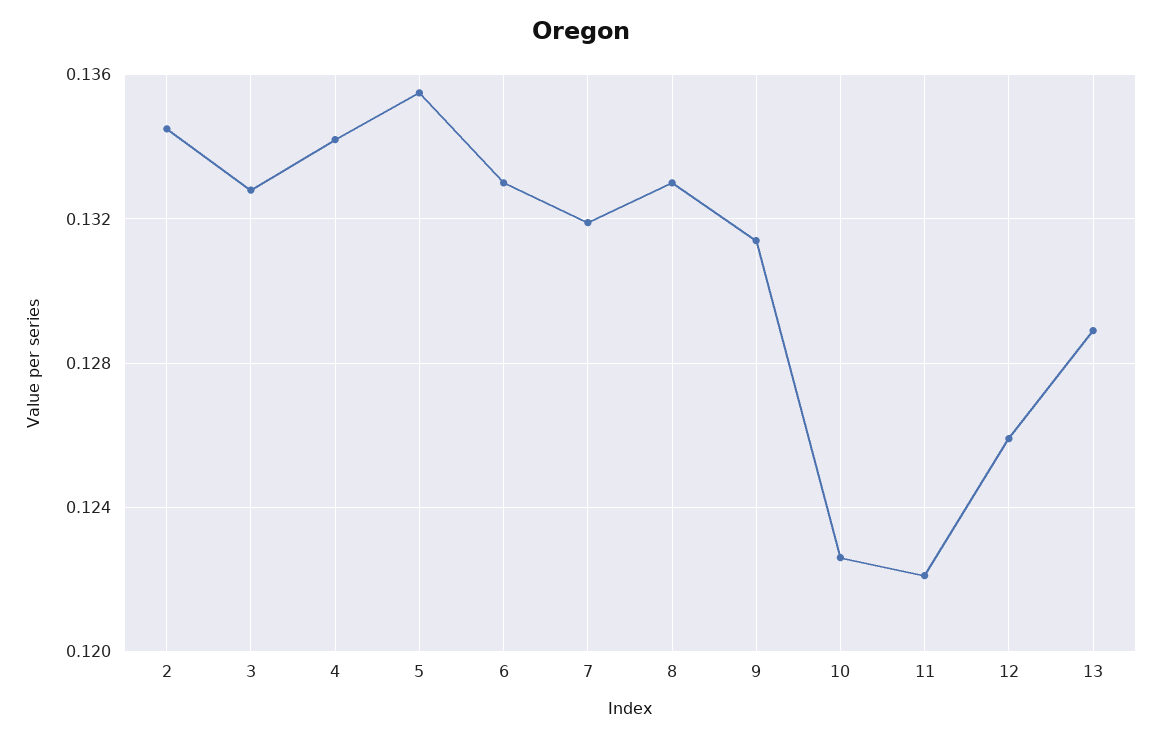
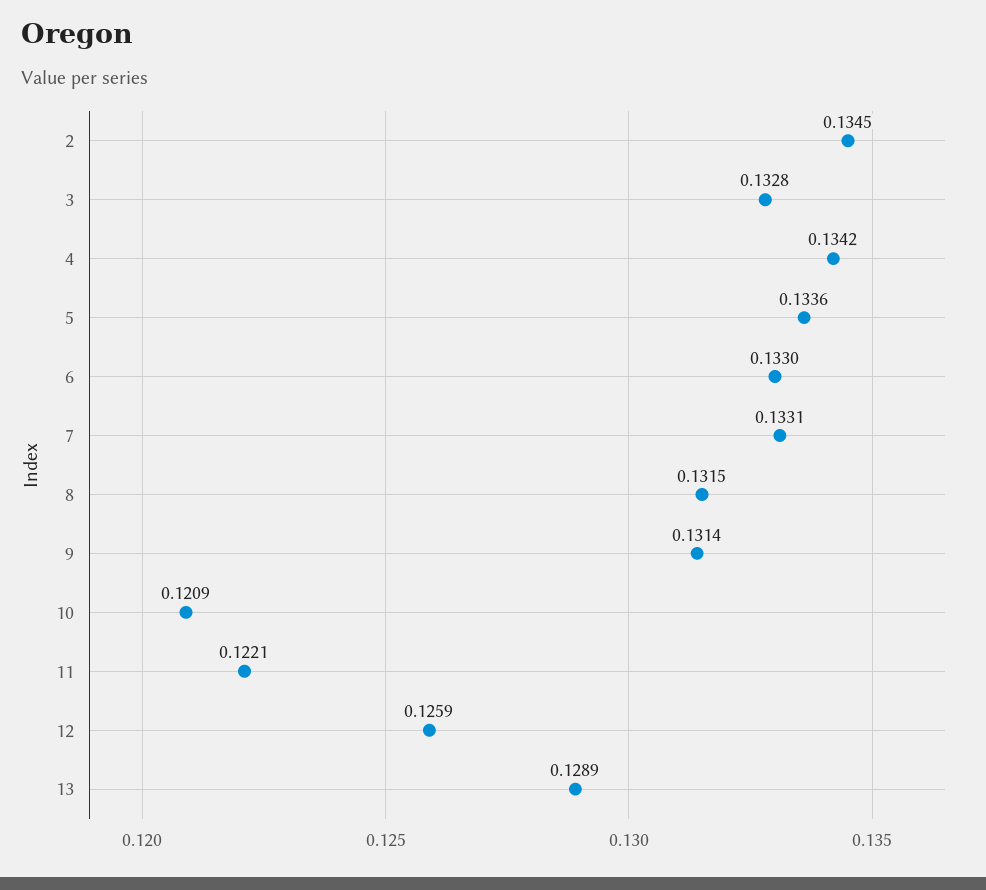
5: 0.1355 -> 0.1336
7: 0.132 -> 0.1331
8: 0.133 -> 0.1315
10: 0.1225 -> 0.1209

